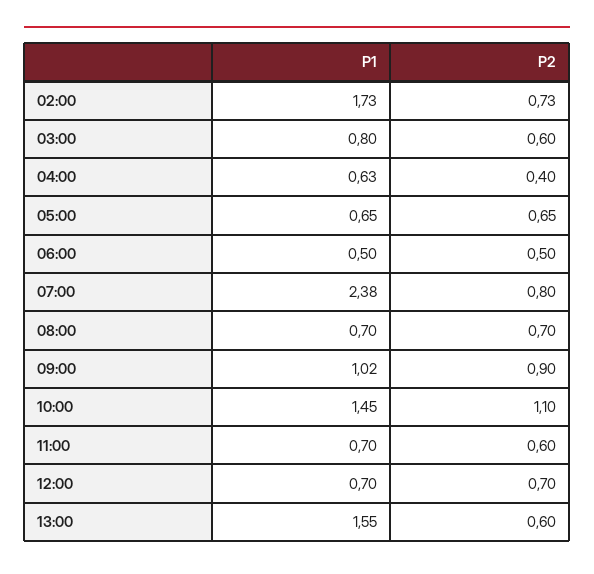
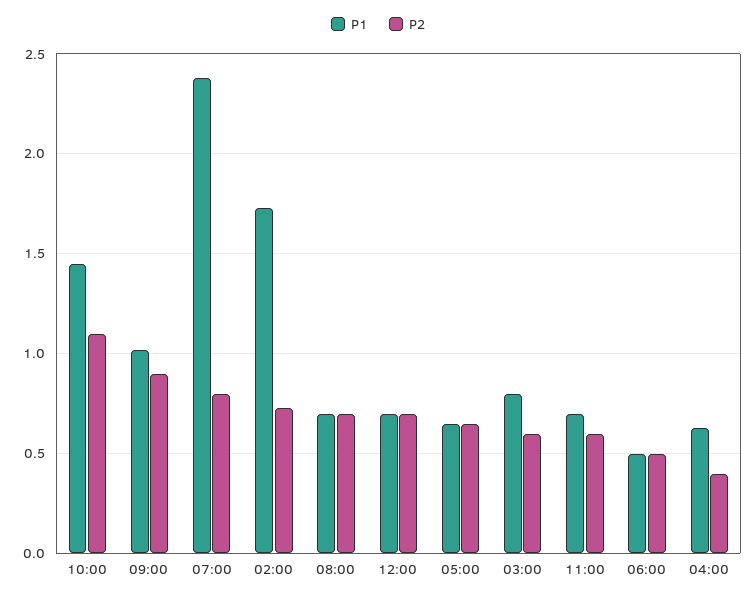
P1, 13:00: 1.55 -> none
P2, 13:00: 0.6 -> none

